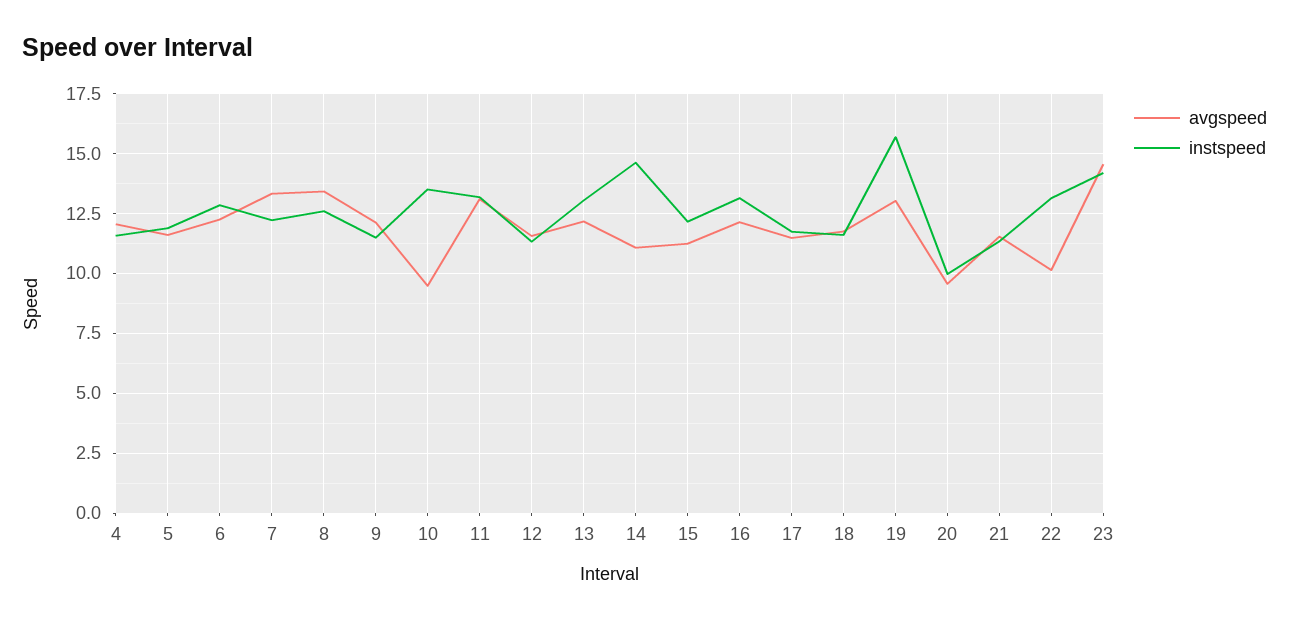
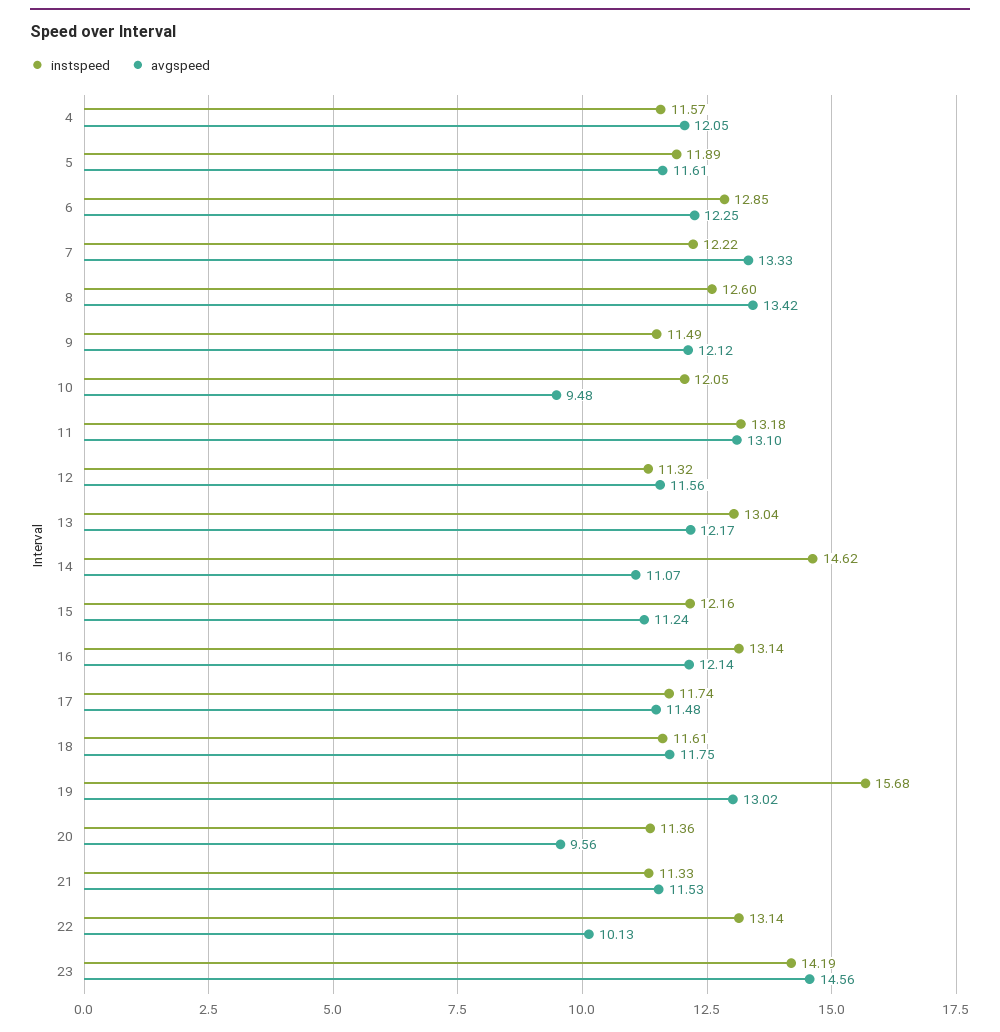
instspeed, 10: 13.5 -> 12.05
instspeed, 20: 10 -> 11.36

